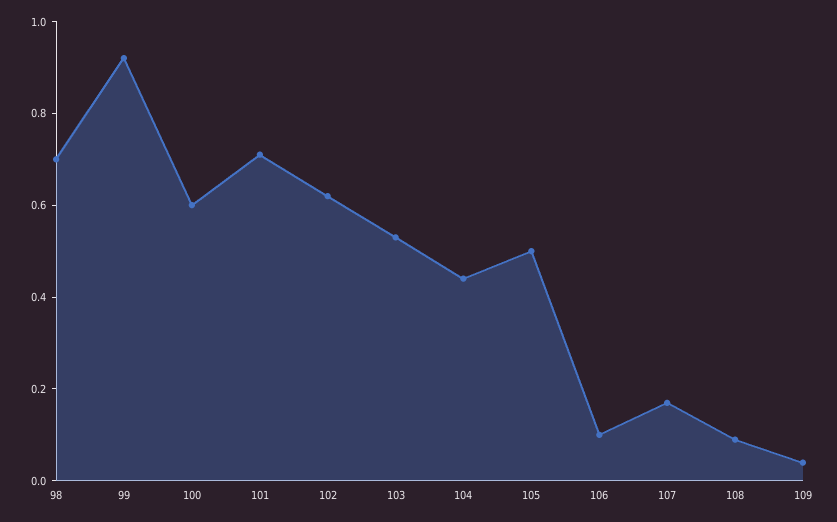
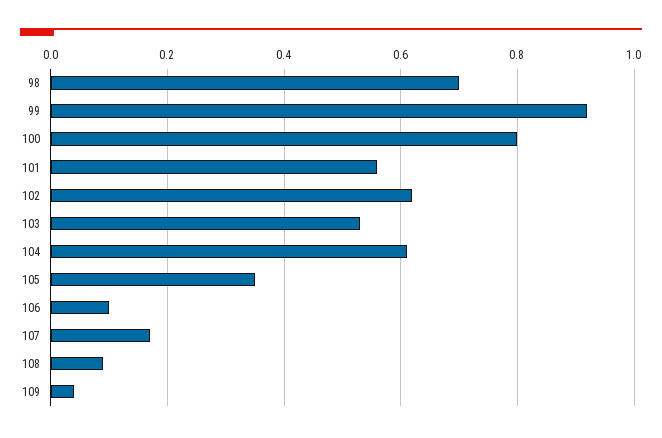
100: 0.6 -> 0.8
101: 0.7 -> 0.55
104: 0.45 -> 0.6
105: 0.5 -> 0.35

